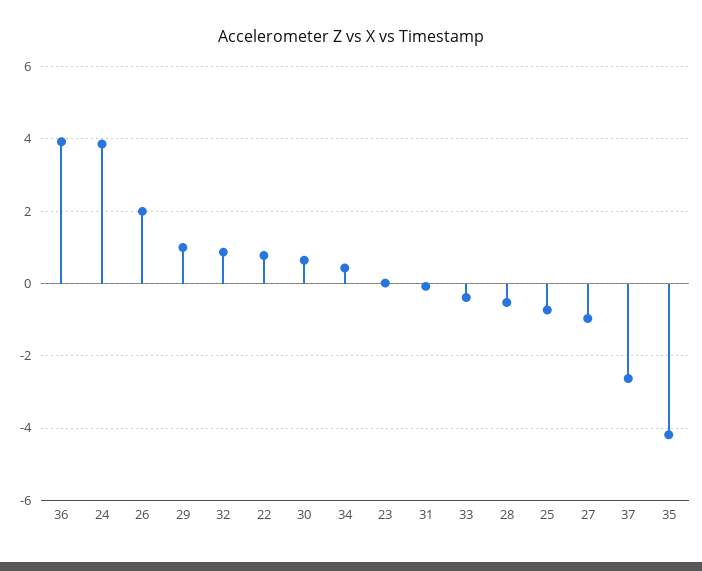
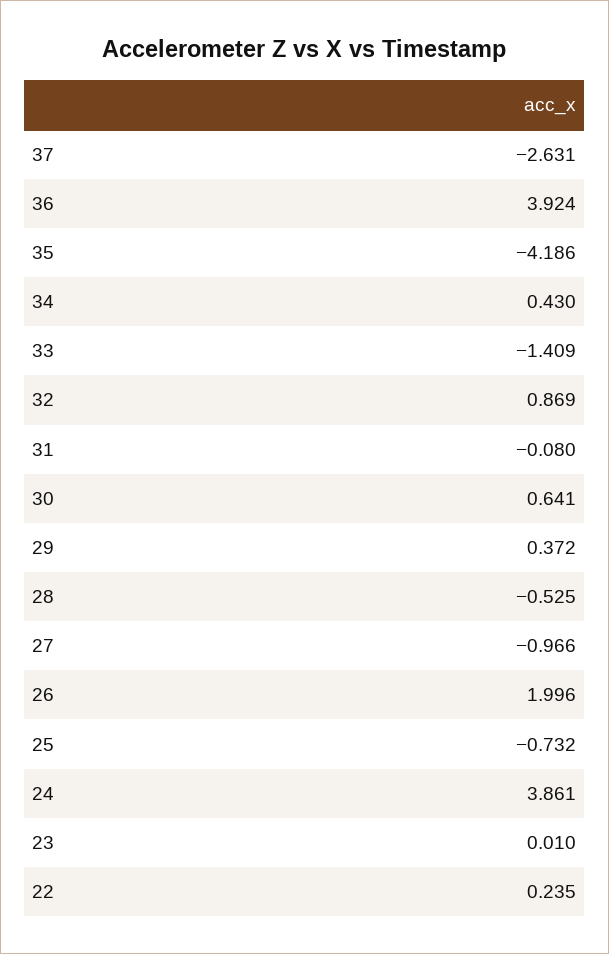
29: 1 -> 0.372
22: 0.8 -> 0.235
33: -0.4 -> -1.409

